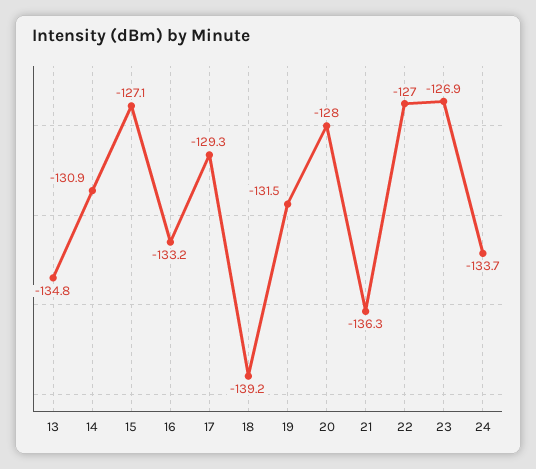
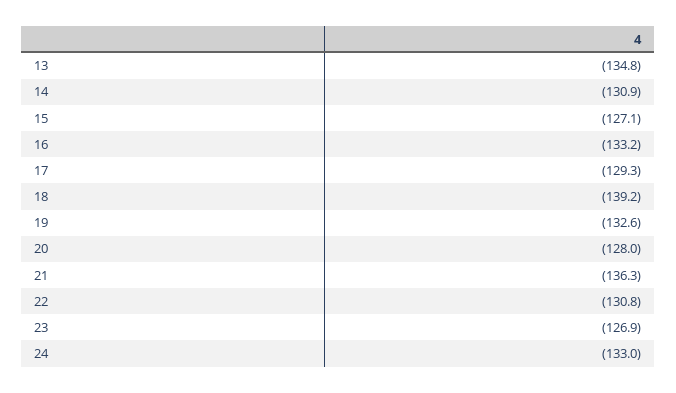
19: -131.5 -> -132.6
22: -127 -> -130.8
24: -133.7 -> -133

